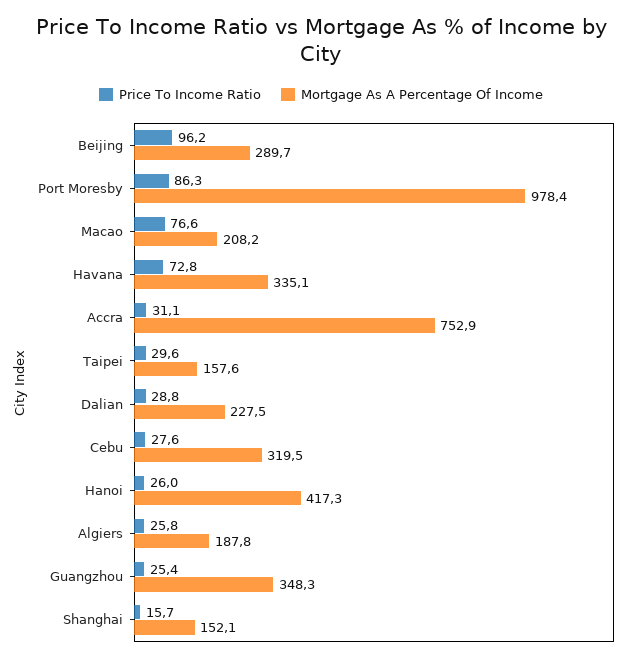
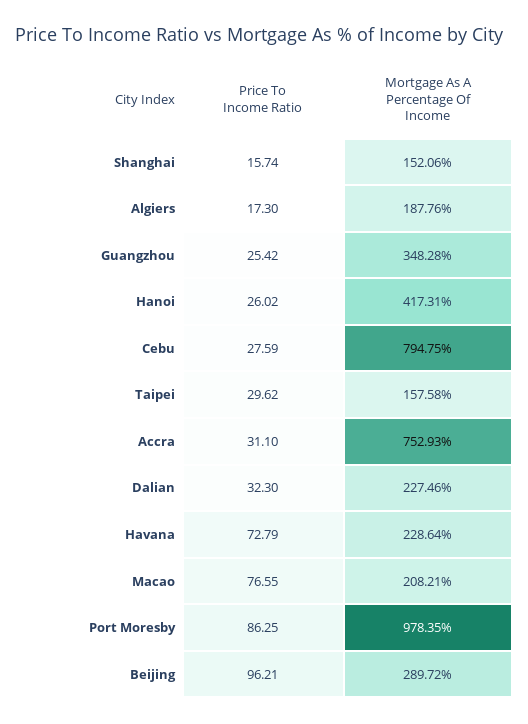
Mortgage As A Percentage Of Income, Havana: 335.1 -> 228.64
Price To Income Ratio, Dalian: 28.8 -> 32.3
Mortgage As A Percentage Of Income, Cebu: 319.5 -> 794.75
Price To Income Ratio, Algiers: 25.8 -> 17.3

